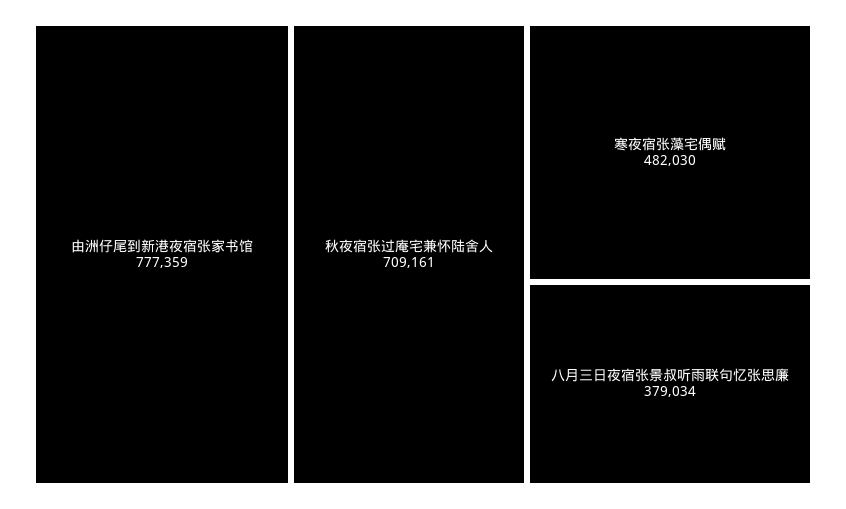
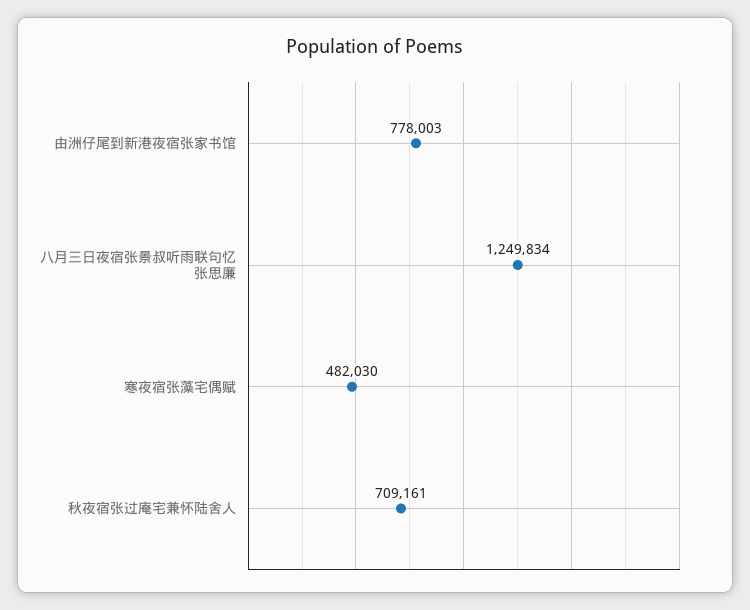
由洲仔尾到新港夜宿张家书馆: 777359 -> 778003
八月三日夜宿张景叔听雨联句忆张思廉: 379034 -> 1249834

